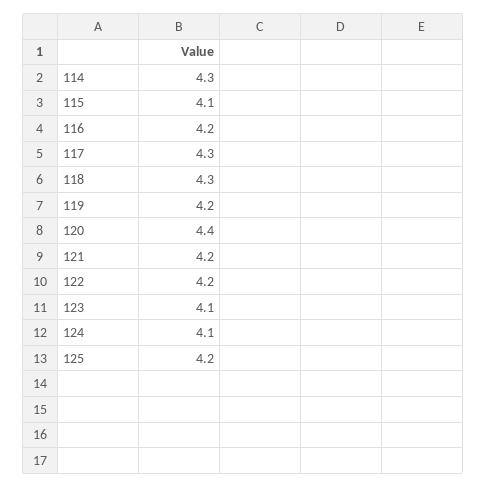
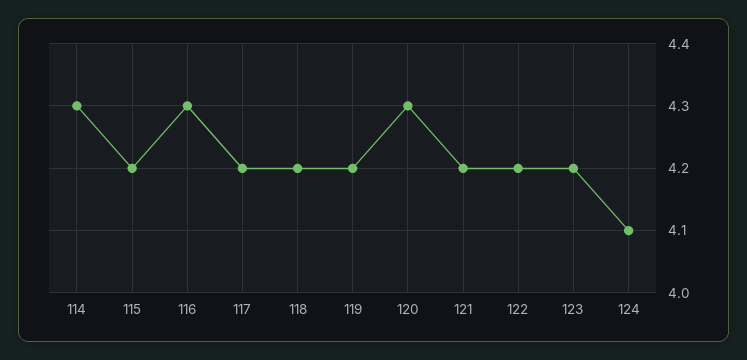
115: 4.1 -> 4.2
116: 4.2 -> 4.3
117: 4.3 -> 4.2
118: 4.3 -> 4.2
120: 4.4 -> 4.3
123: 4.1 -> 4.2
125: 4.2 -> none

